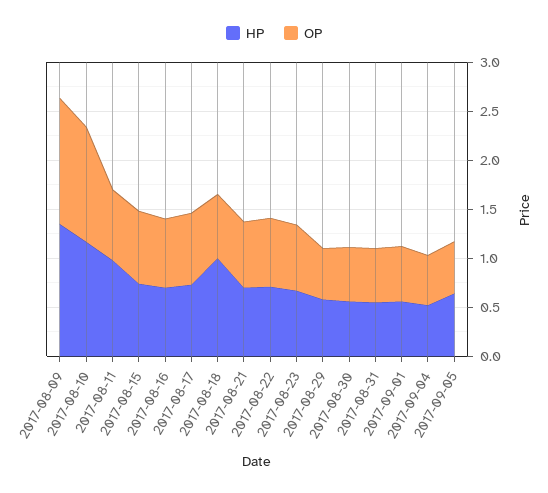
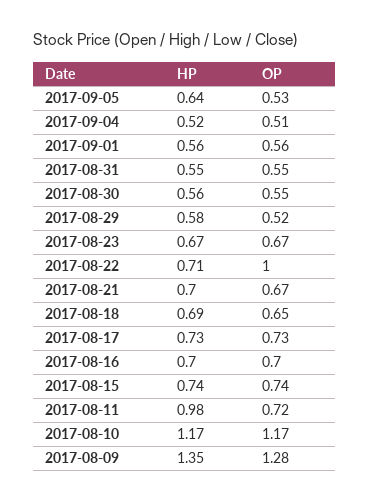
HP, 2017-08-18: 1 -> 0.69
OP, 2017-08-22: 0.7 -> 1

